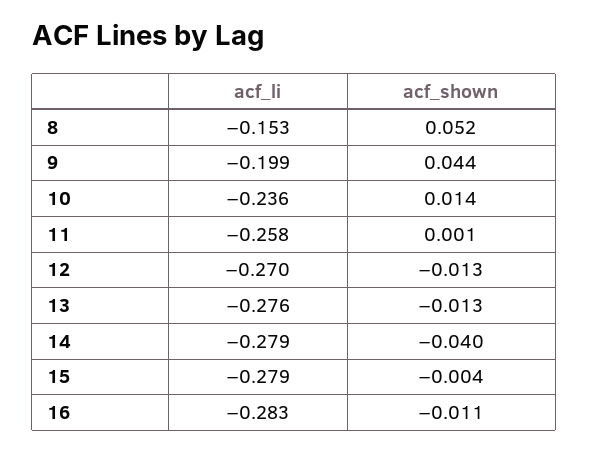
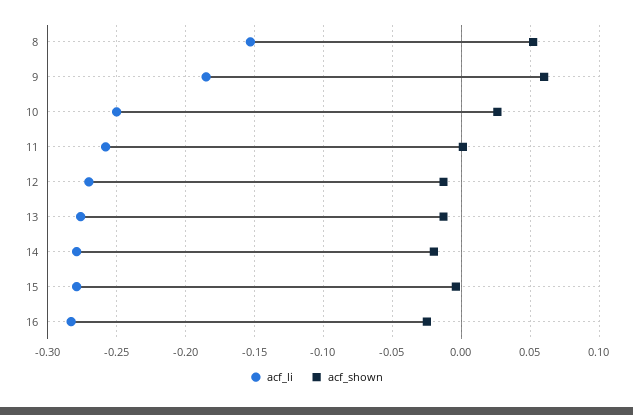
acf_li, 9: -0.199 -> -0.185
acf_shown, 9: 0.044 -> 0.06
acf_li, 10: -0.236 -> -0.25
acf_shown, 10: 0.014 -> 0.025
acf_shown, 14: -0.04 -> -0.02
acf_shown, 16: -0.011 -> -0.025

